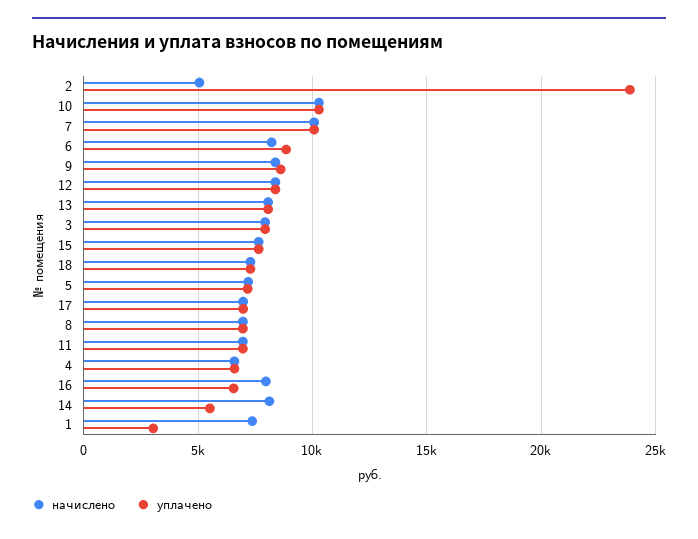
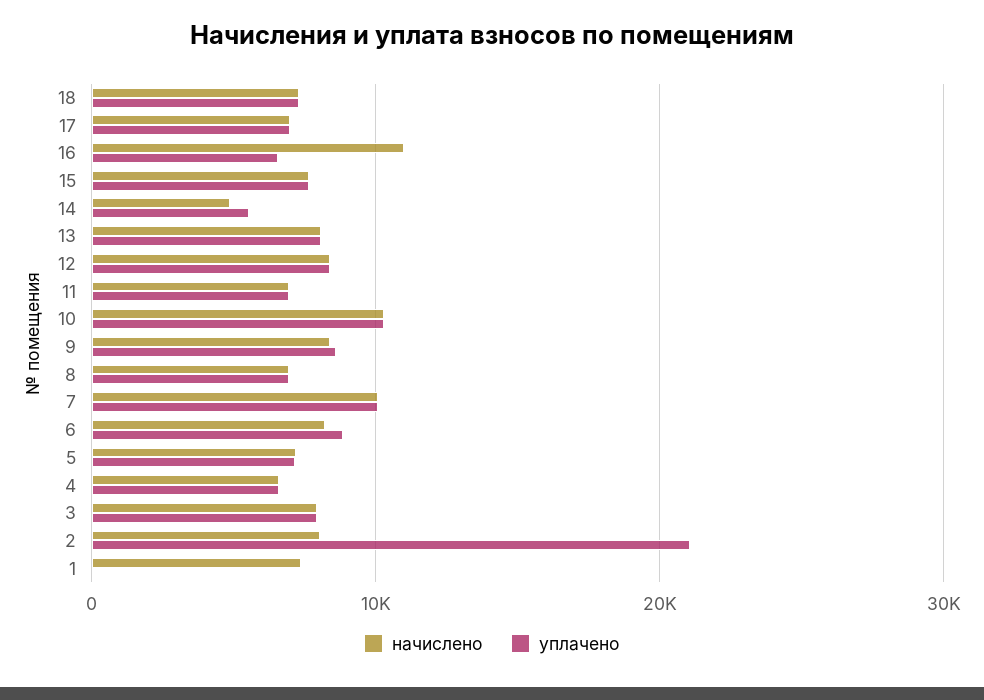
начислено, 2: 5000 -> 8000
уплачено, 2: 24000 -> 21000
начислено, 16: 8000 -> 11000
начислено, 14: 8000 -> 5000
уплачено, 1: 3000 -> 0

